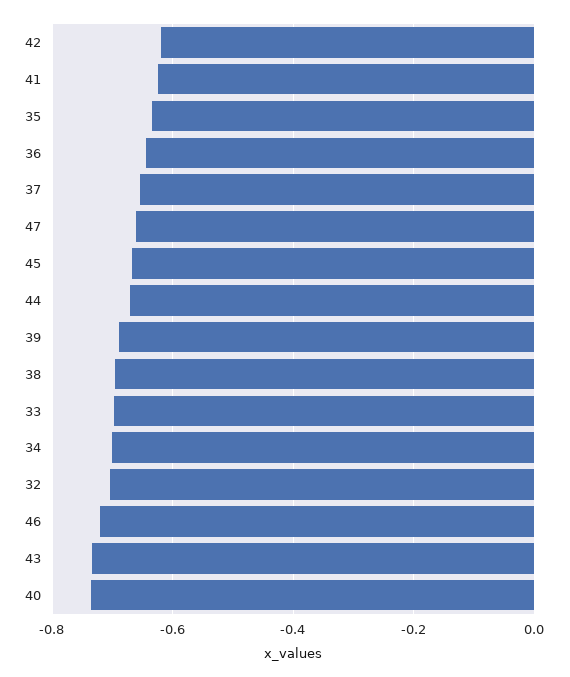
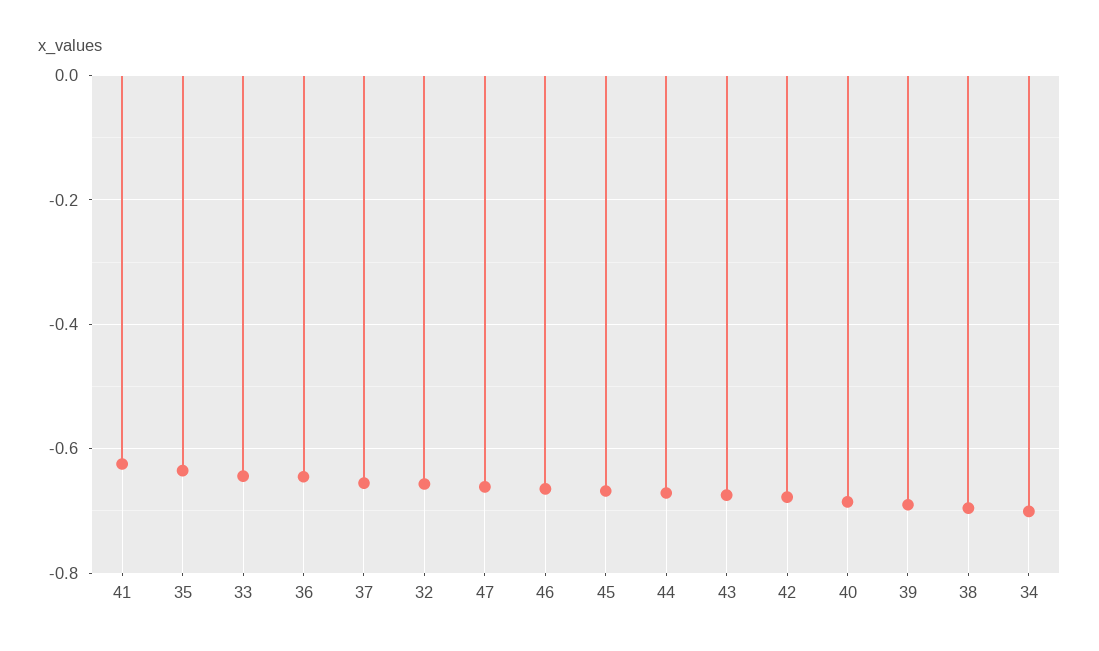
42: -0.62 -> -0.68
33: -0.7 -> -0.64
32: -0.7 -> -0.66
46: -0.72 -> -0.66
43: -0.74 -> -0.68
40: -0.74 -> -0.68

